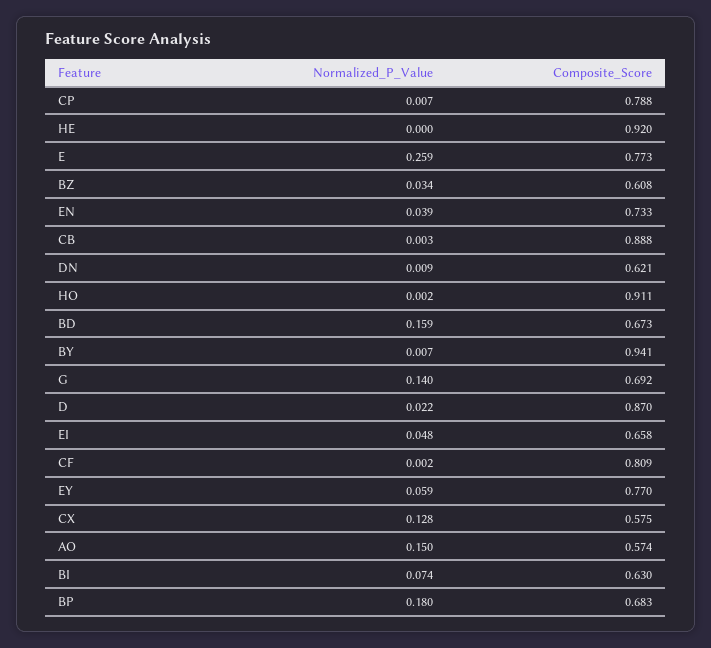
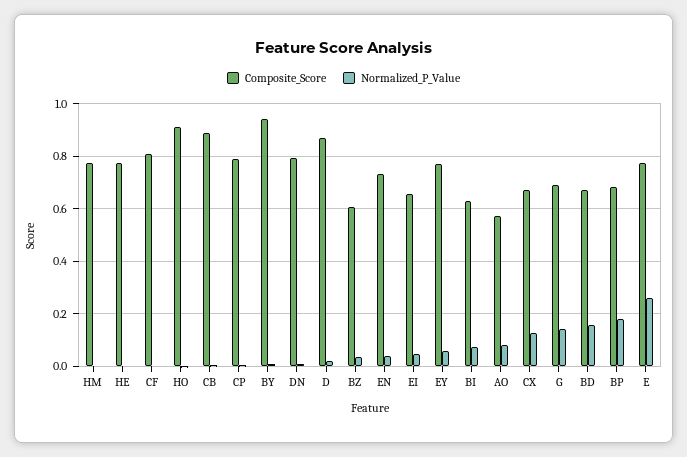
Composite_Score, HE: 0.92 -> 0.775
Composite_Score, DN: 0.621 -> 0.8
Composite_Score, CX: 0.575 -> 0.675
Normalized_P_Value, AO: 0.15 -> 0.075
Composite_Score, HM: none -> 0.775
Normalized_P_Value, HM: none -> 0

